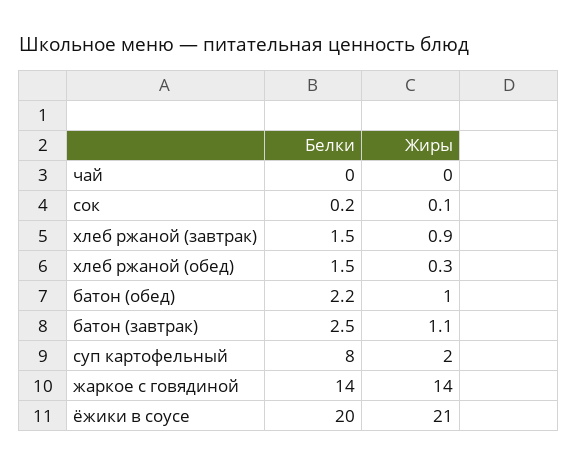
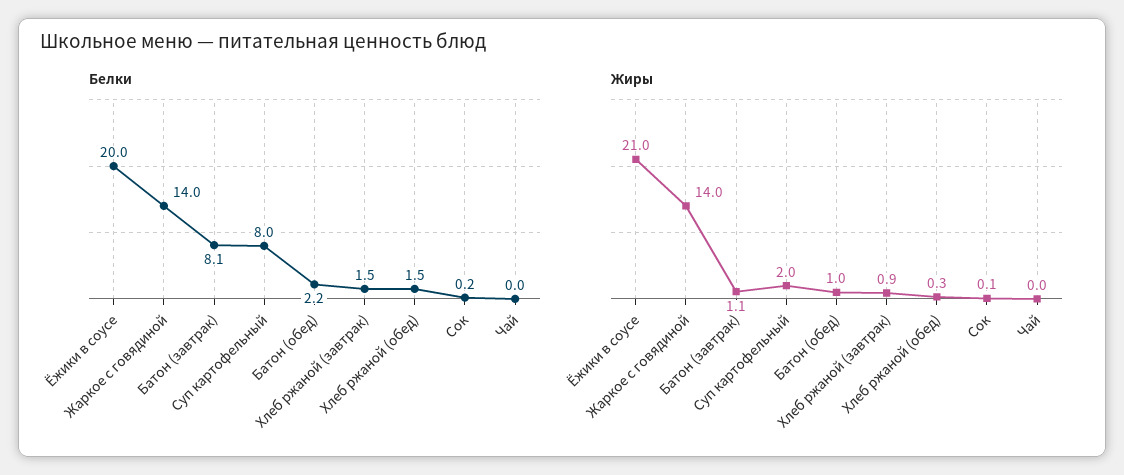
Белки, батон (завтрак): 2.5 -> 8.1

